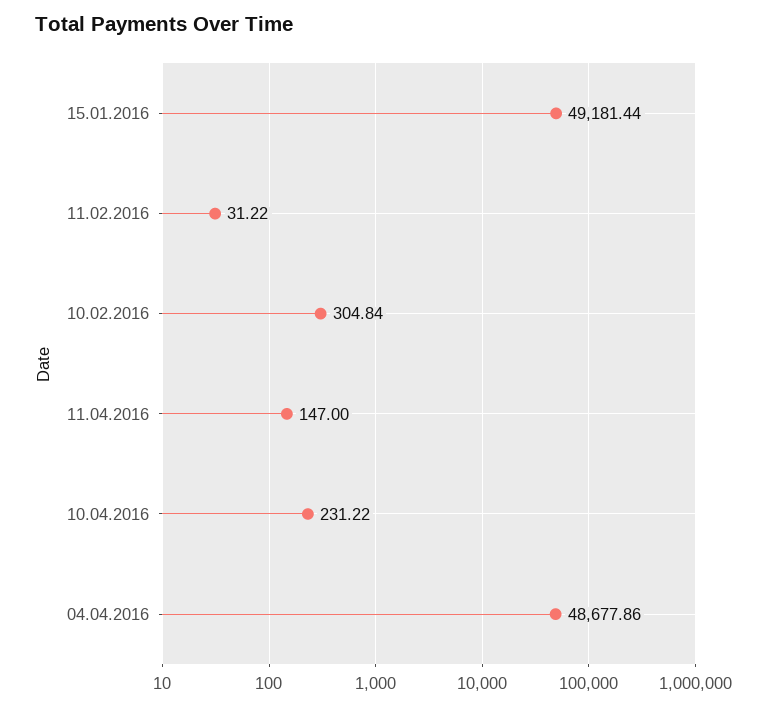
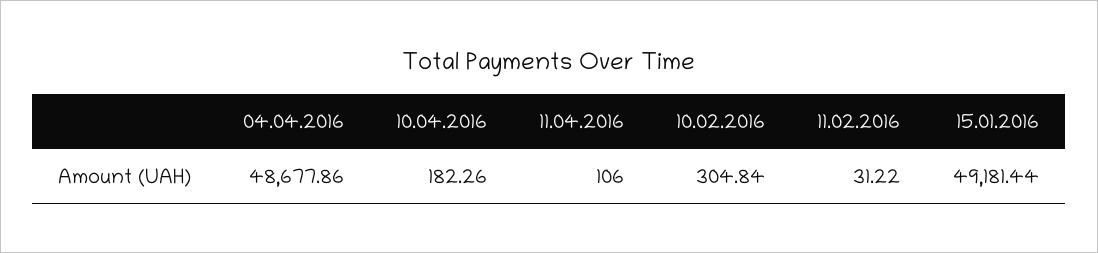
11.04.2016: 147 -> 106
10.04.2016: 231.22 -> 182.26

